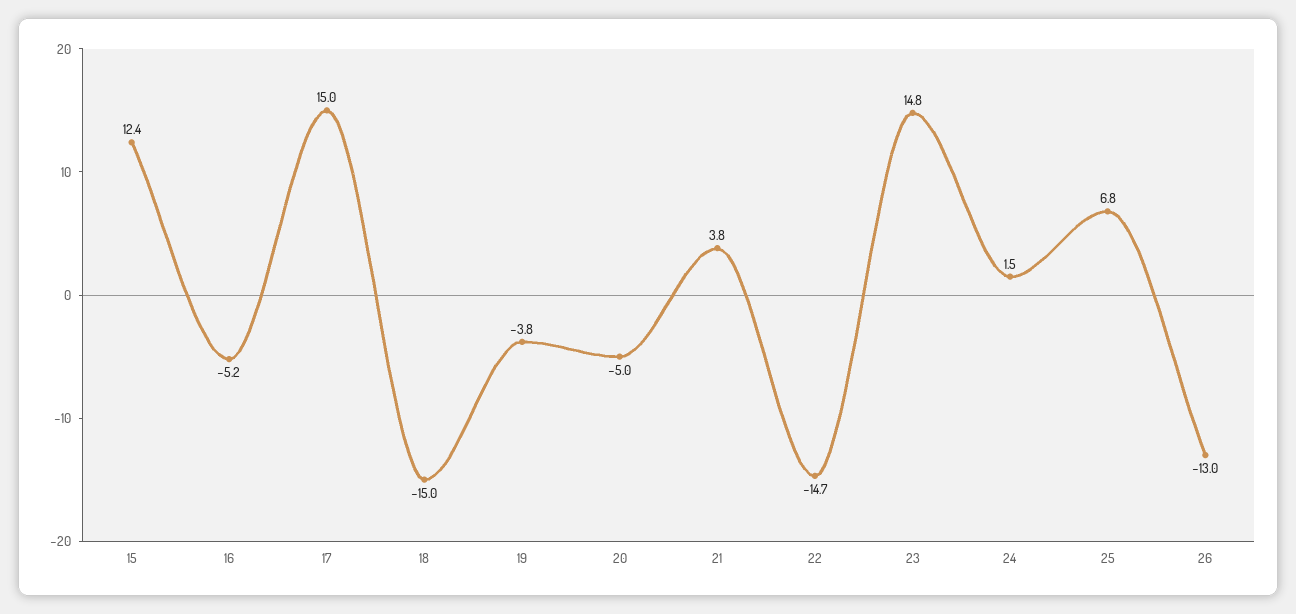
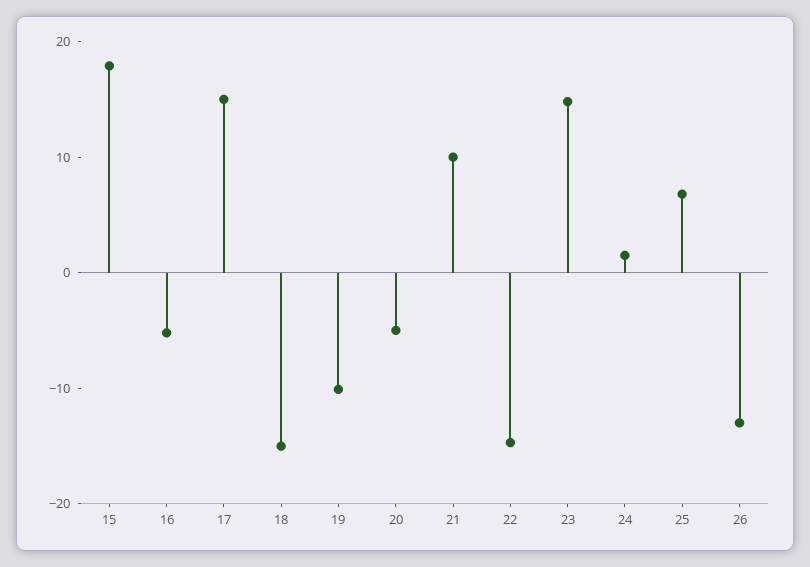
15: 12.4 -> 18
19: -3.8 -> -10
21: 3.8 -> 10

